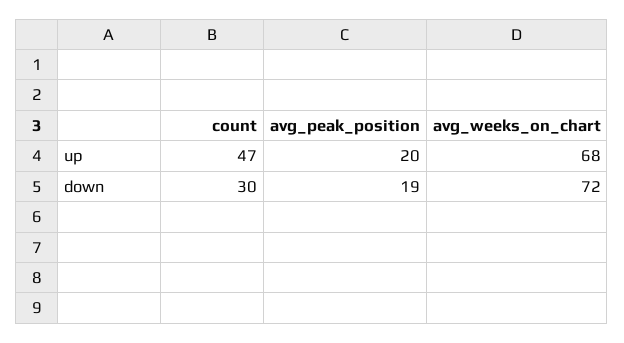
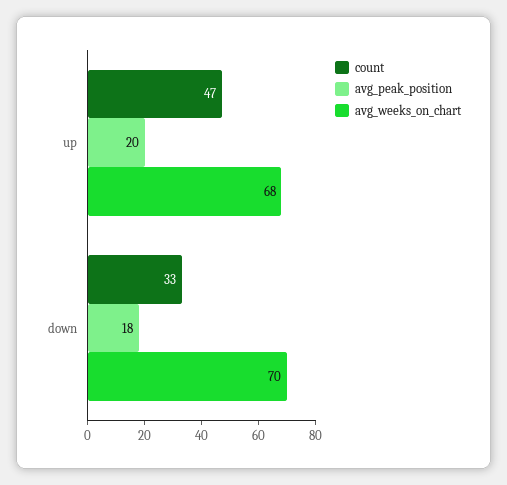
count, down: 30 -> 33
avg_peak_position, down: 19 -> 18
avg_weeks_on_chart, down: 72 -> 70

